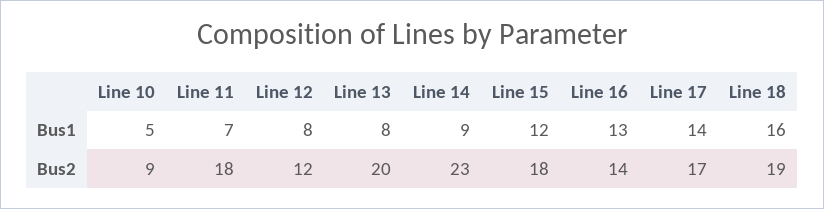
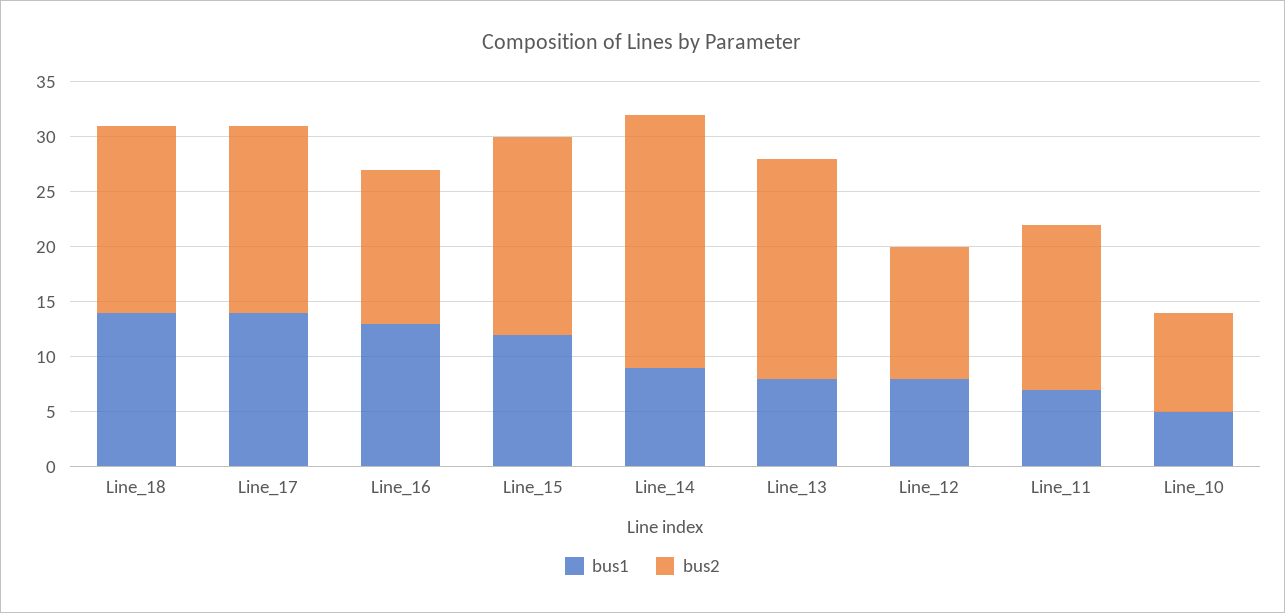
Bus1, Line 18: 16 -> 14
Bus2, Line 11: 18 -> 15
Bus2, Line 18: 19 -> 17

